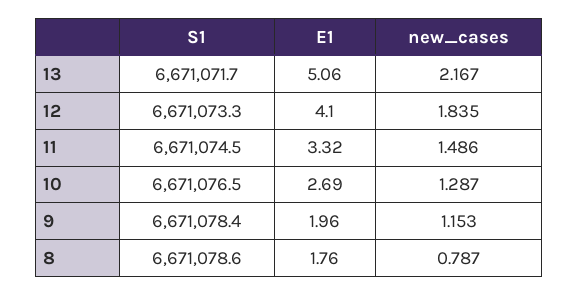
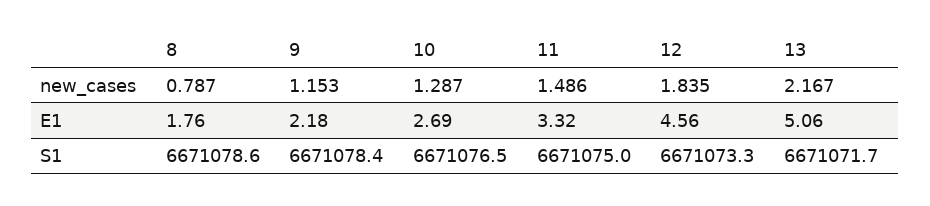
E1, 12: 4.1 -> 4.56
S1, 11: 6671074.5 -> 6671075
E1, 9: 1.96 -> 2.18

